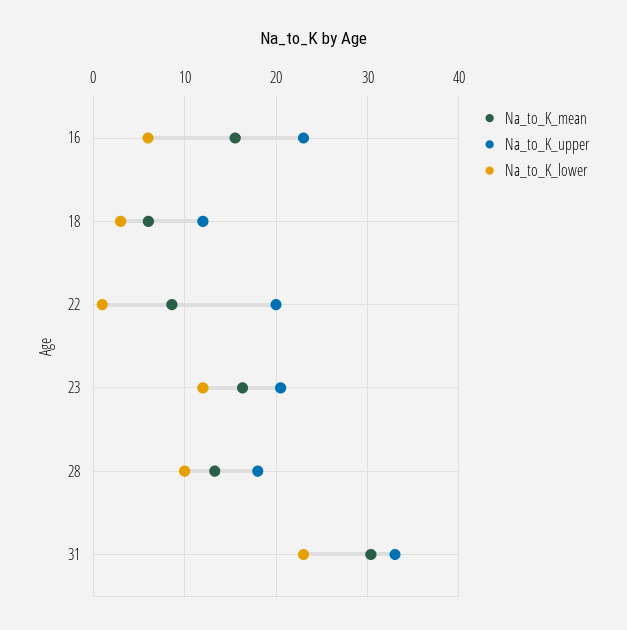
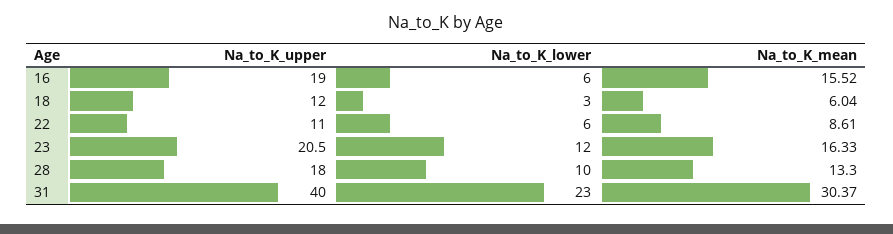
Na_to_K_upper, 16: 23 -> 19
Na_to_K_upper, 22: 20 -> 11
Na_to_K_lower, 22: 1 -> 6
Na_to_K_upper, 31: 33 -> 40

